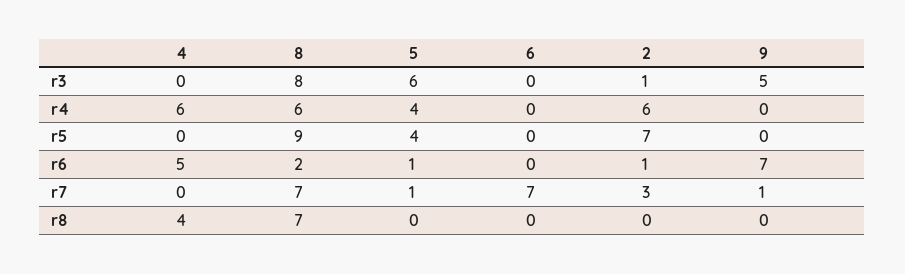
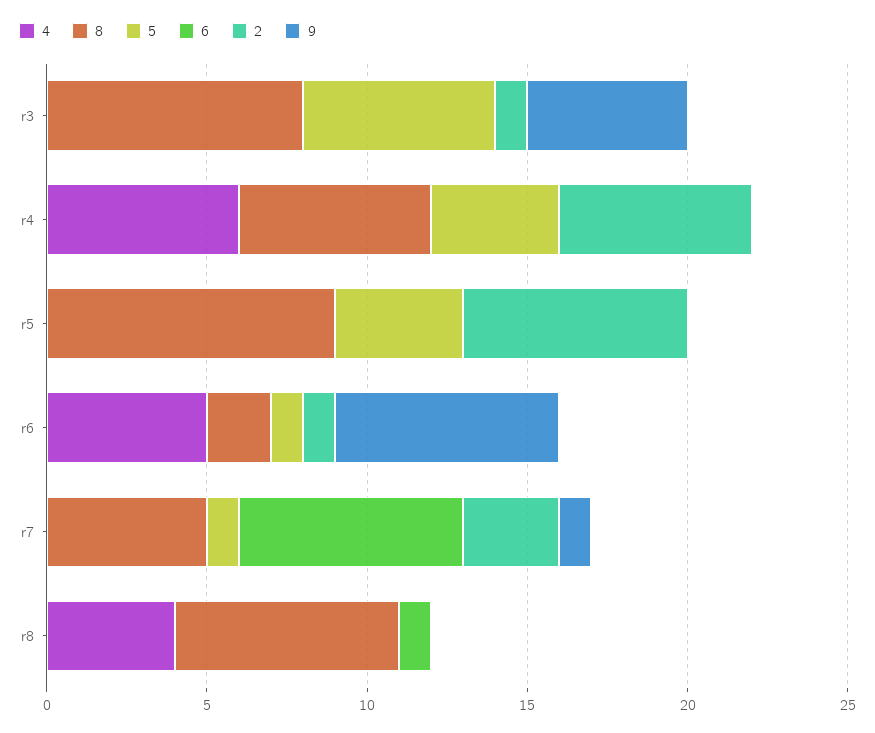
8, r7: 7 -> 5
6, r8: 0 -> 1

